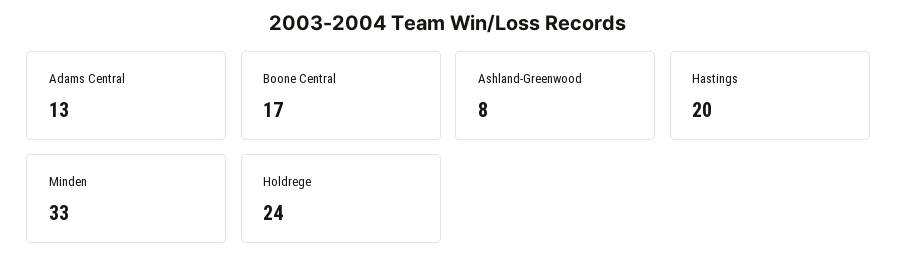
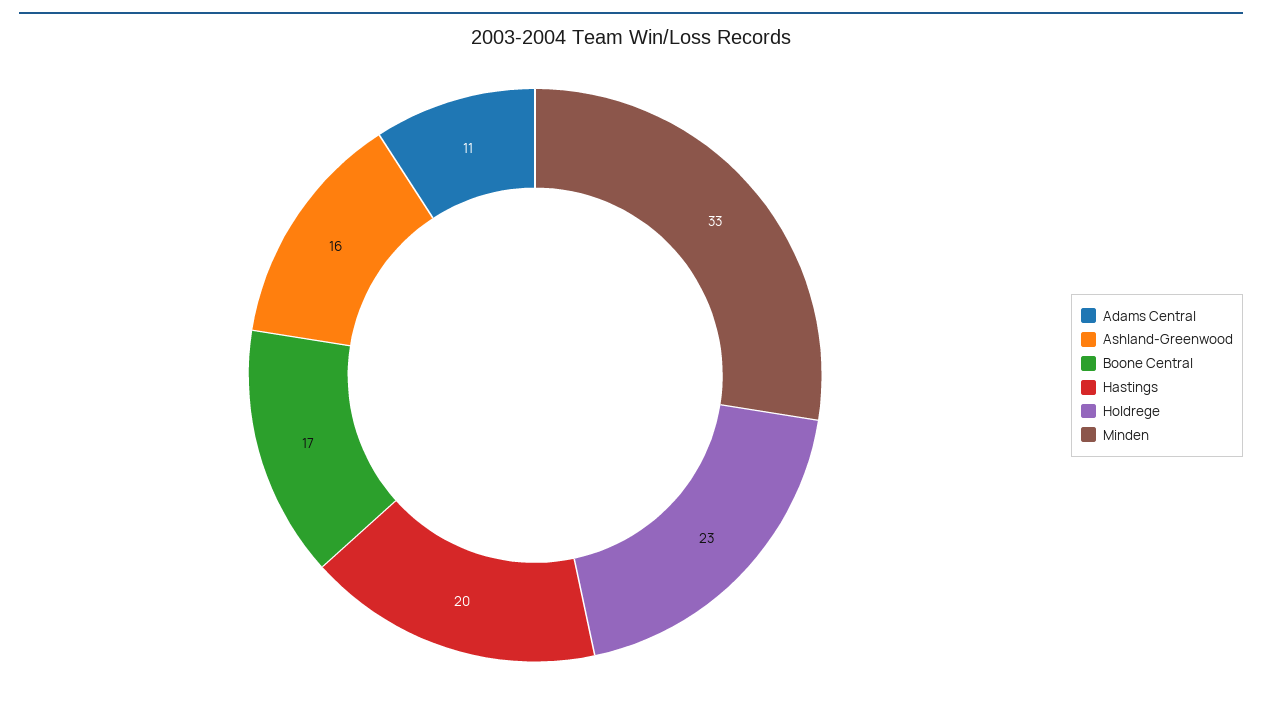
Adams Central: 13 -> 11
Ashland-Greenwood: 8 -> 16
Holdrege: 24 -> 23

